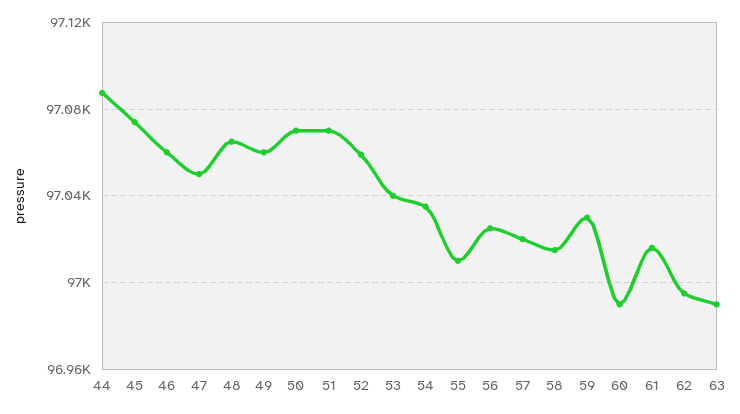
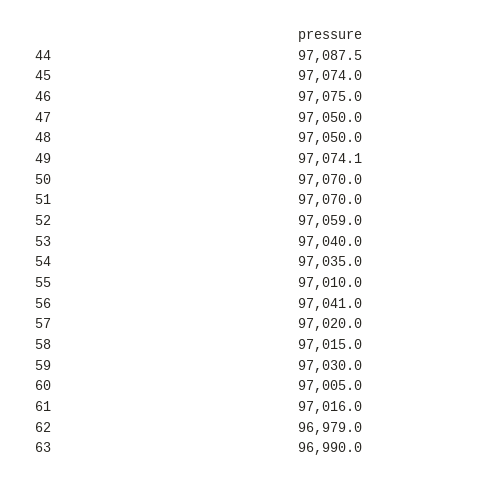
46: 97060 -> 97075
48: 97065 -> 97050
49: 97060 -> 97074.1
56: 97025 -> 97041
60: 96990 -> 97005
62: 96995 -> 96979

